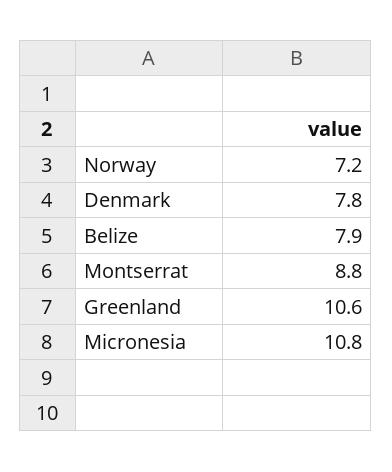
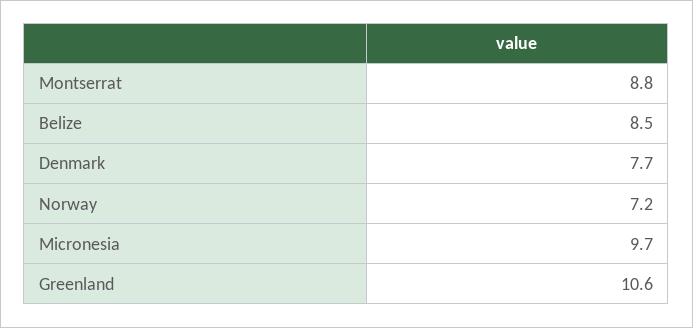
Denmark: 7.8 -> 7.7
Belize: 7.9 -> 8.5
Micronesia: 10.8 -> 9.7

